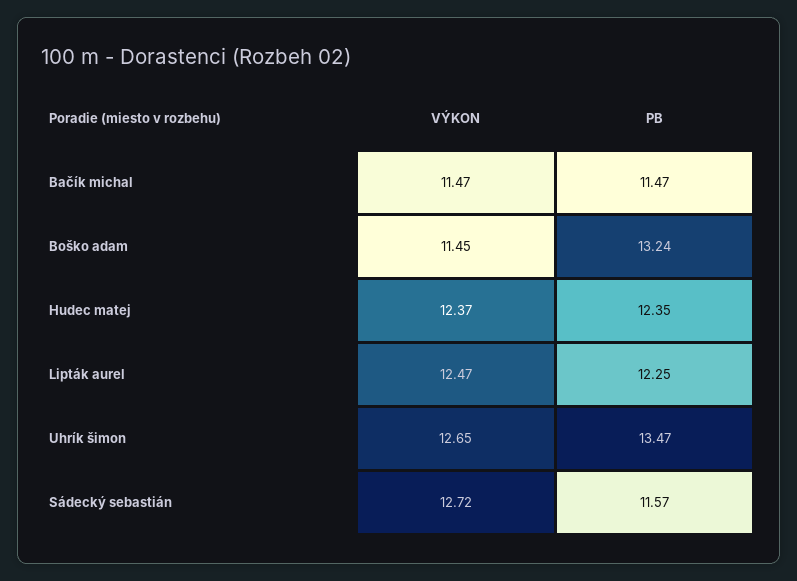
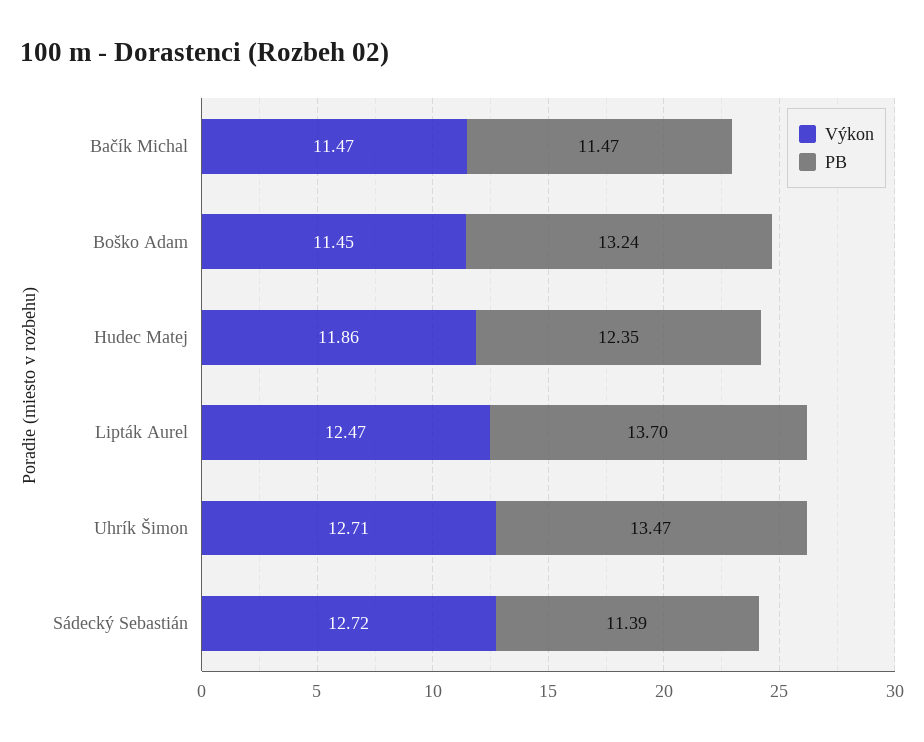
VÝKON, Hudec matej: 12.37 -> 11.86
PB, Lipták aurel: 12.25 -> 13.7
VÝKON, Uhrík šimon: 12.65 -> 12.71
PB, Sádecký sebastián: 11.57 -> 11.39

